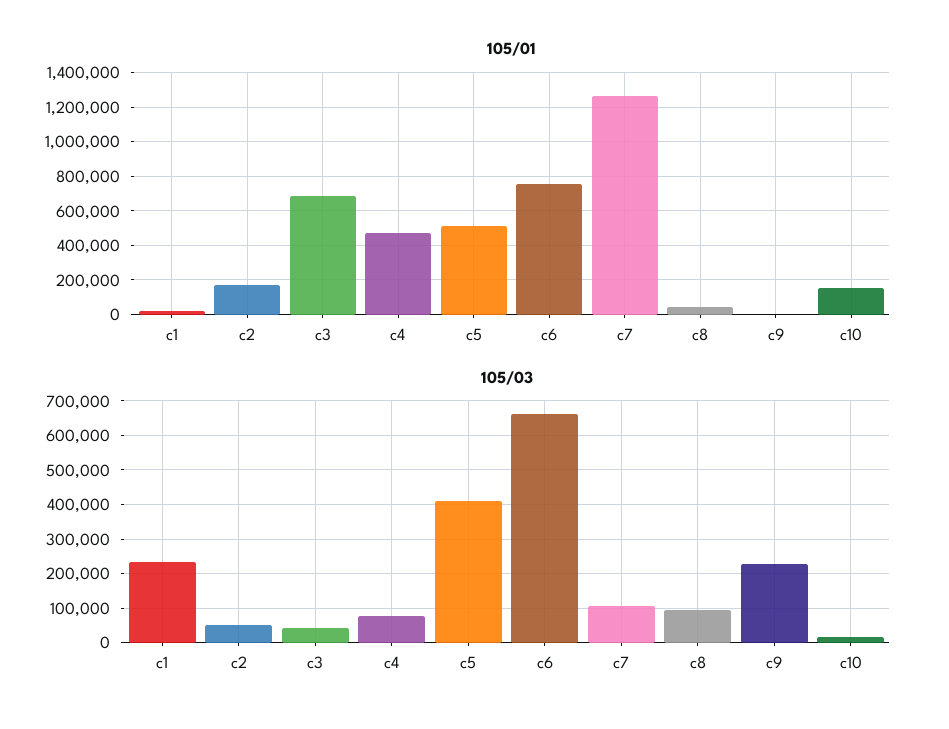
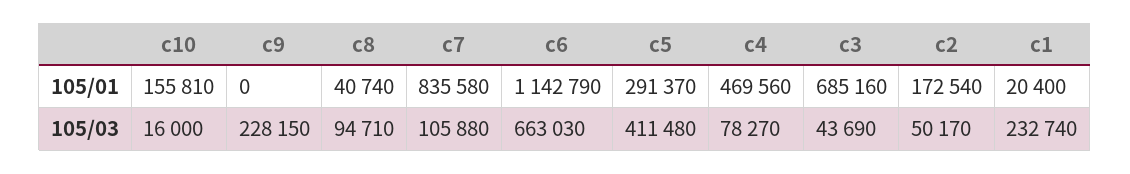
105/01, c5: 500000 -> 291370
105/01, c6: 750000 -> 1142790
105/01, c7: 1250000 -> 835580

